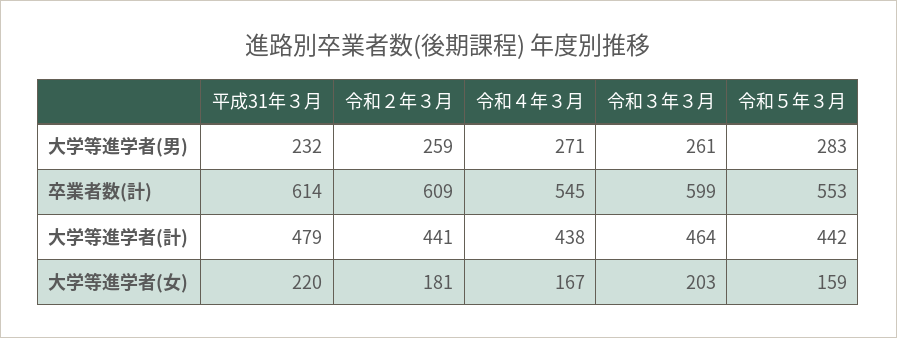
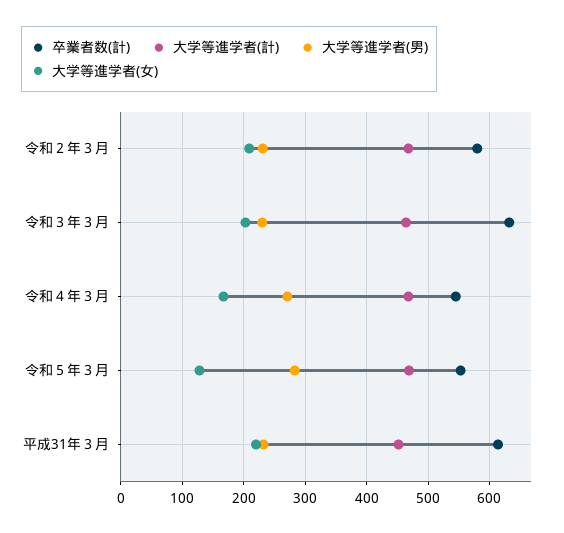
大学等進学者(男), 令和２年３月: 259 -> 230
大学等進学者(男), 令和３年３月: 261 -> 230
卒業者数(計), 令和２年３月: 609 -> 580
卒業者数(計), 令和３年３月: 599 -> 630
大学等進学者(計), 平成31年３月: 479 -> 450
大学等進学者(計), 令和２年３月: 441 -> 470
大学等進学者(計), 令和４年３月: 438 -> 470
大学等進学者(計), 令和５年３月: 442 -> 470
大学等進学者(女), 令和２年３月: 181 -> 210
大学等進学者(女), 令和５年３月: 159 -> 130

